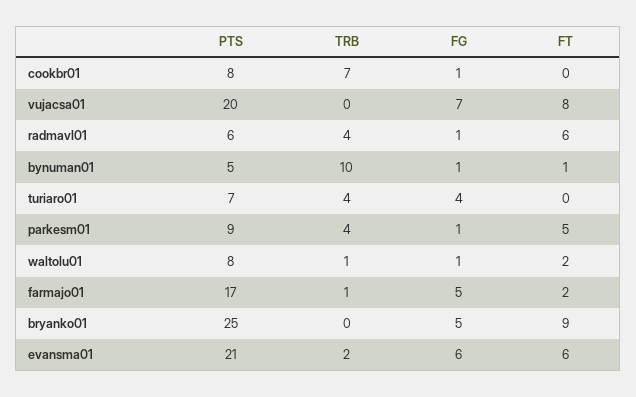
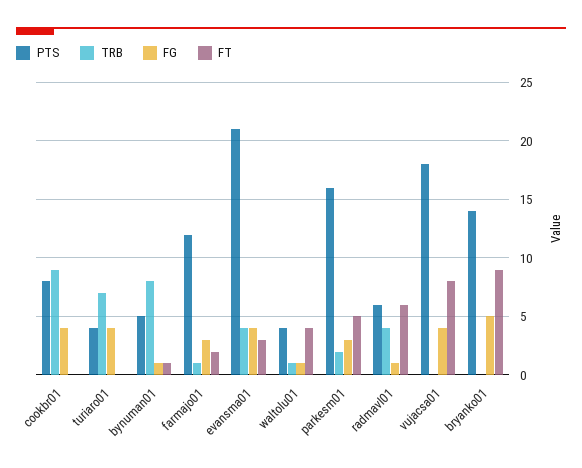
TRB, cookbr01: 7 -> 9
FG, cookbr01: 1 -> 4
PTS, vujacsa01: 20 -> 18
FG, vujacsa01: 7 -> 4
TRB, bynuman01: 10 -> 8
PTS, turiaro01: 7 -> 4
TRB, turiaro01: 4 -> 7
PTS, parkesm01: 9 -> 16
TRB, parkesm01: 4 -> 2
FG, parkesm01: 1 -> 3
PTS, waltolu01: 8 -> 4
FT, waltolu01: 2 -> 4
PTS, farmajo01: 17 -> 12
FG, farmajo01: 5 -> 3
PTS, bryanko01: 25 -> 14
TRB, evansma01: 2 -> 4
FG, evansma01: 6 -> 4
FT, evansma01: 6 -> 3

